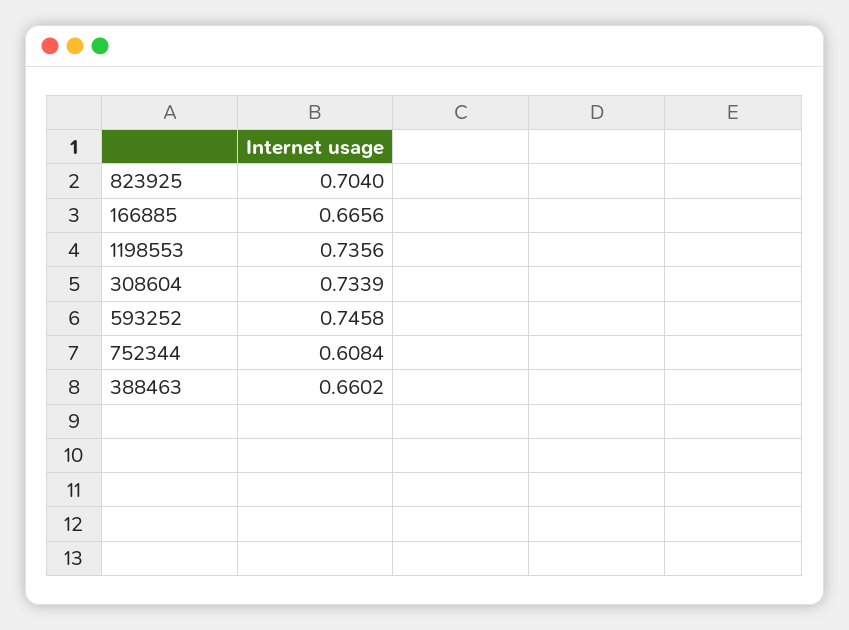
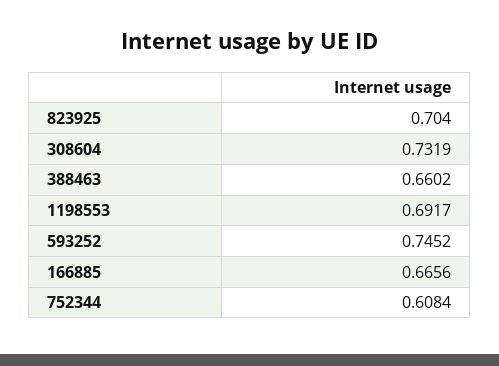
1198553: 0.7356 -> 0.6917
308604: 0.7339 -> 0.7319
593252: 0.7458 -> 0.7452

